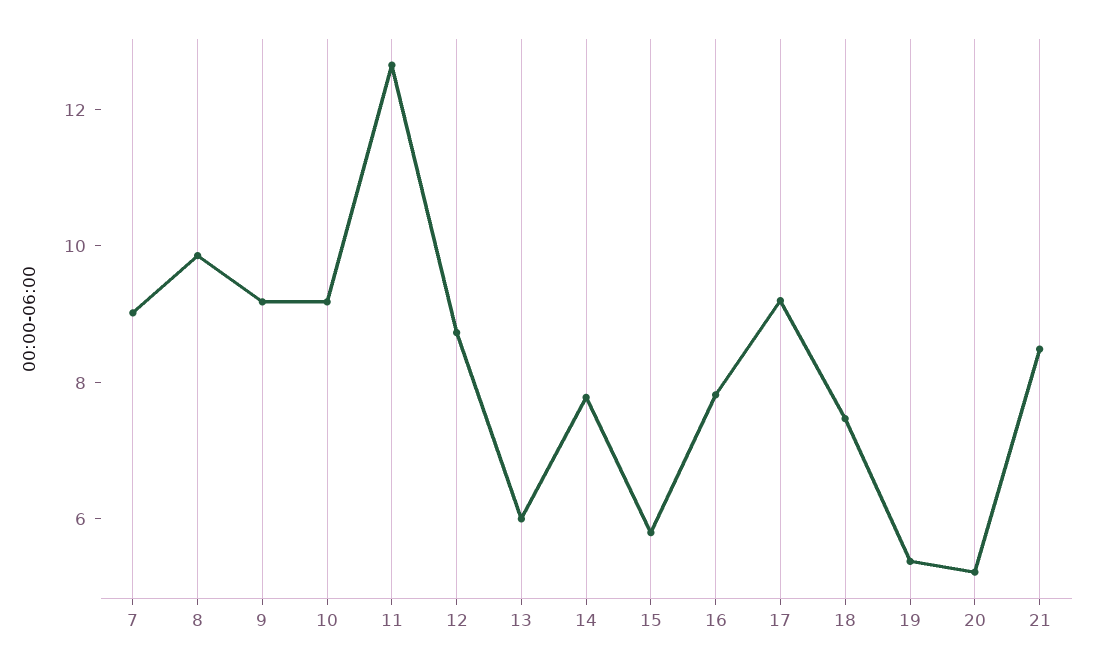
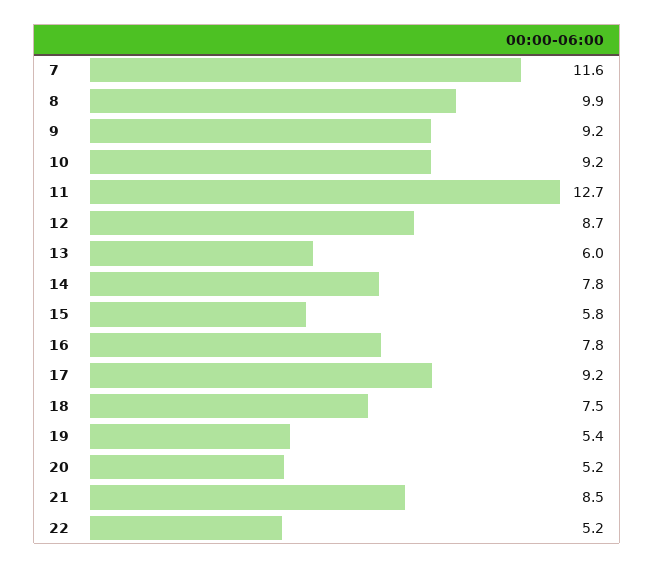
7: 9 -> 11.6
22: none -> 5.2

